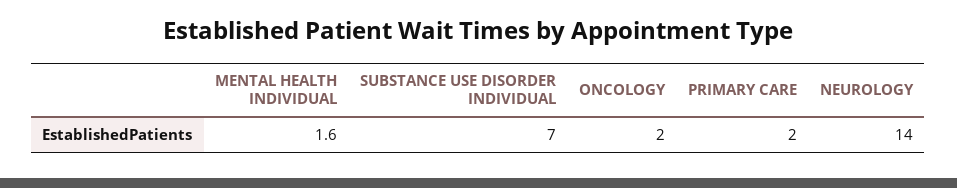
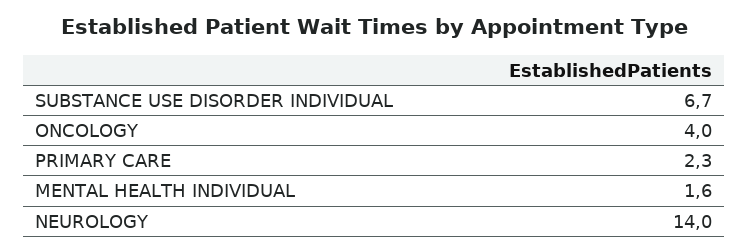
SUBSTANCE USE DISORDER INDIVIDUAL: 7 -> 6.7
ONCOLOGY: 2 -> 4
PRIMARY CARE: 2 -> 2.3

